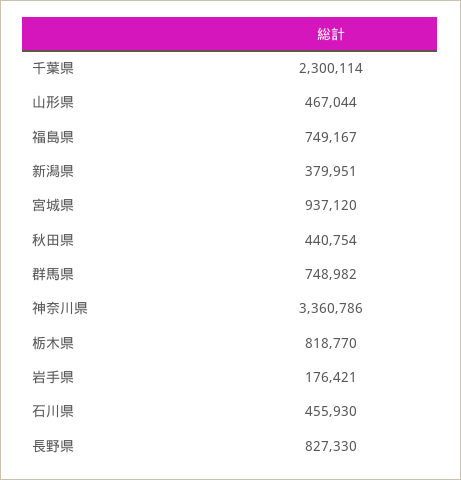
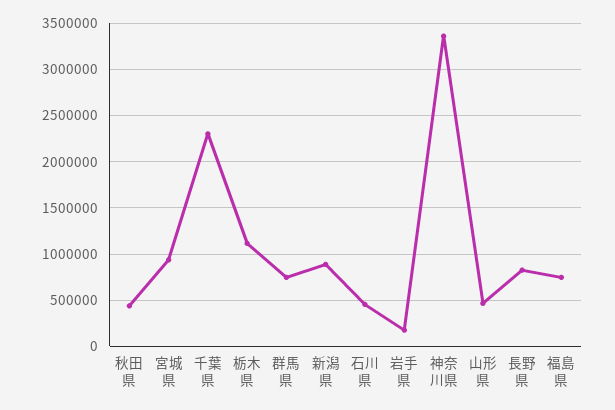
新潟県: 379951 -> 900000
栃木県: 818770 -> 1100000

